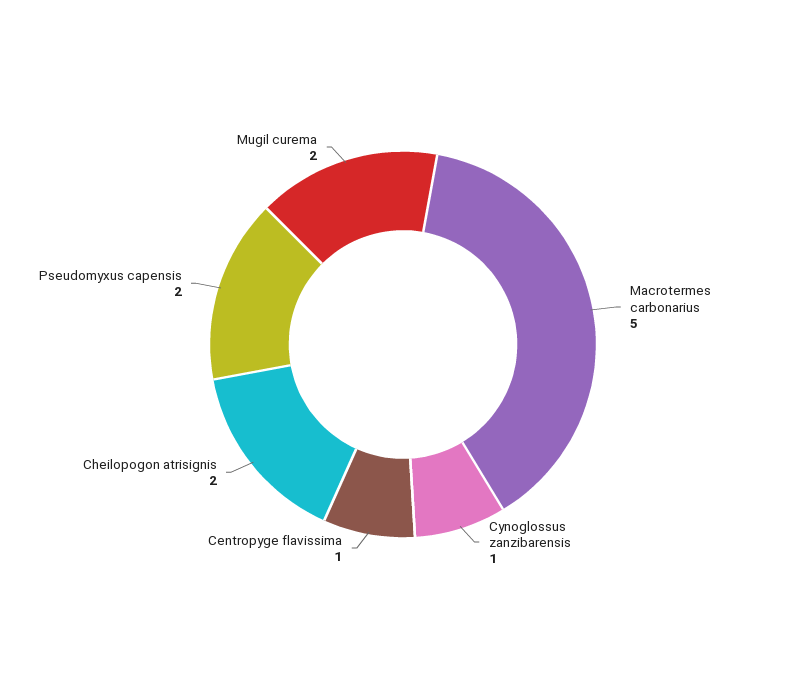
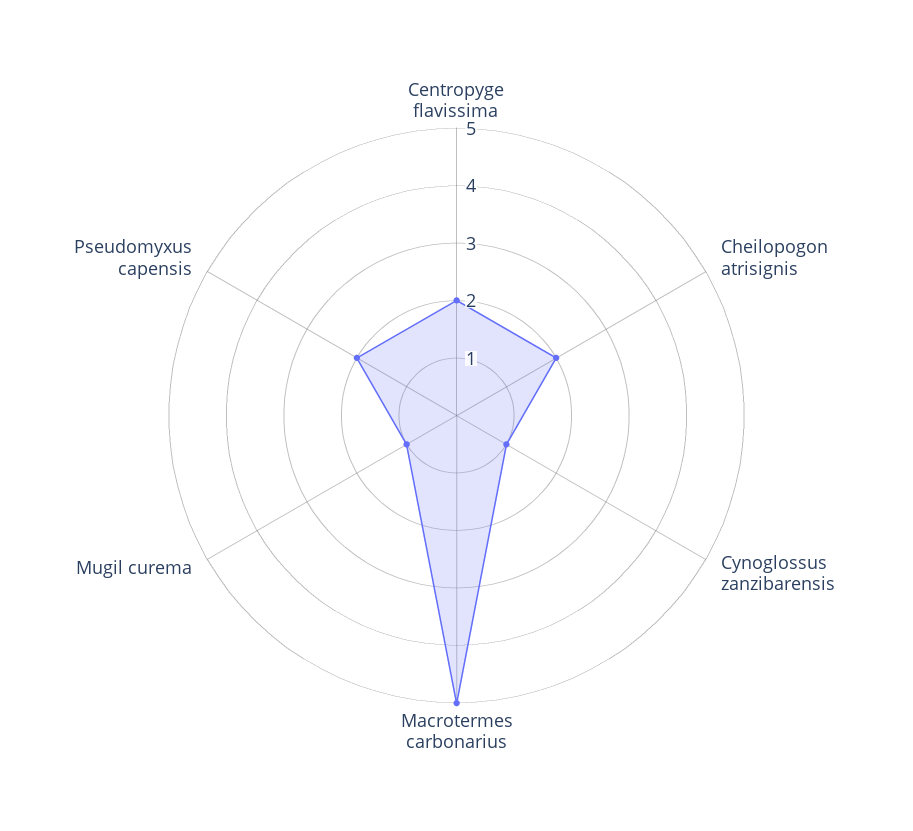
Centropyge flavissima: 1 -> 2
Mugil curema: 2 -> 1

